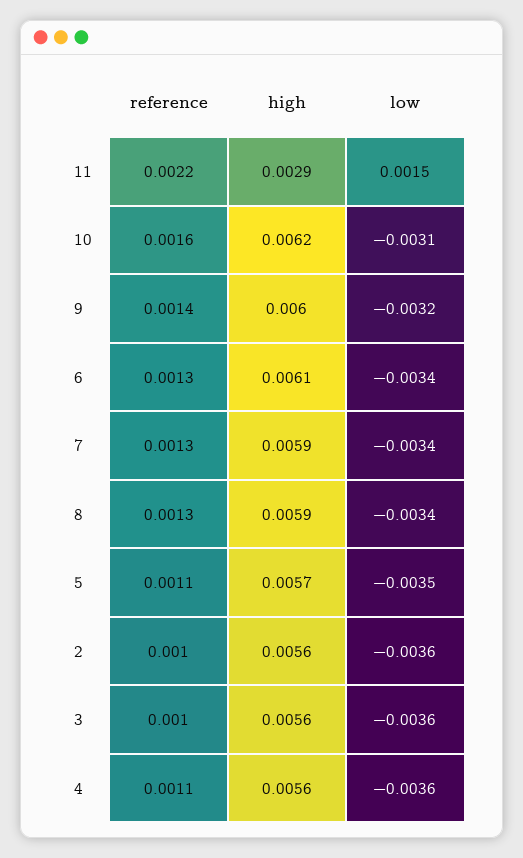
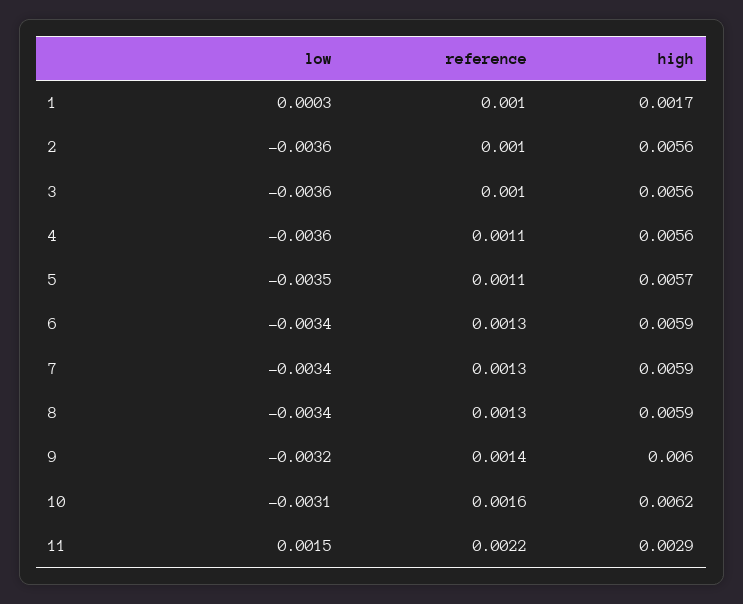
high, 6: 0.0061 -> 0.0059
low, 1: none -> 0.0003
reference, 1: none -> 0.001
high, 1: none -> 0.0017

